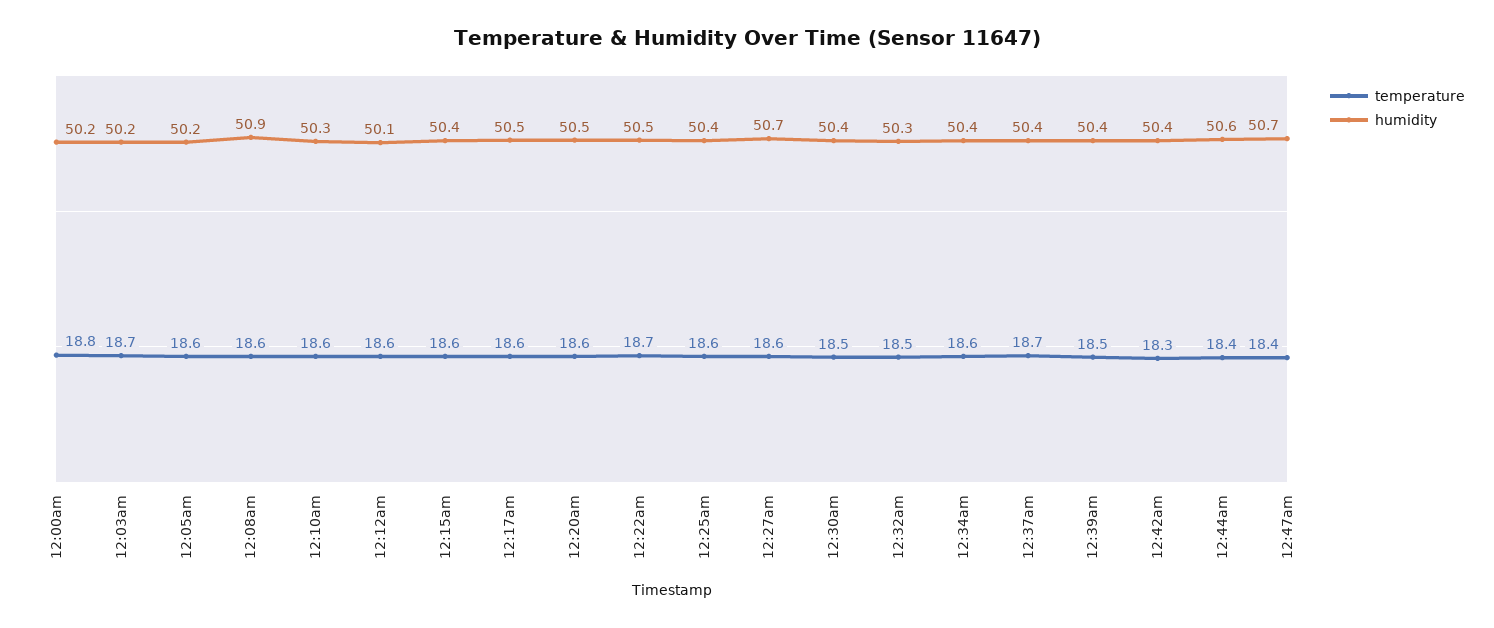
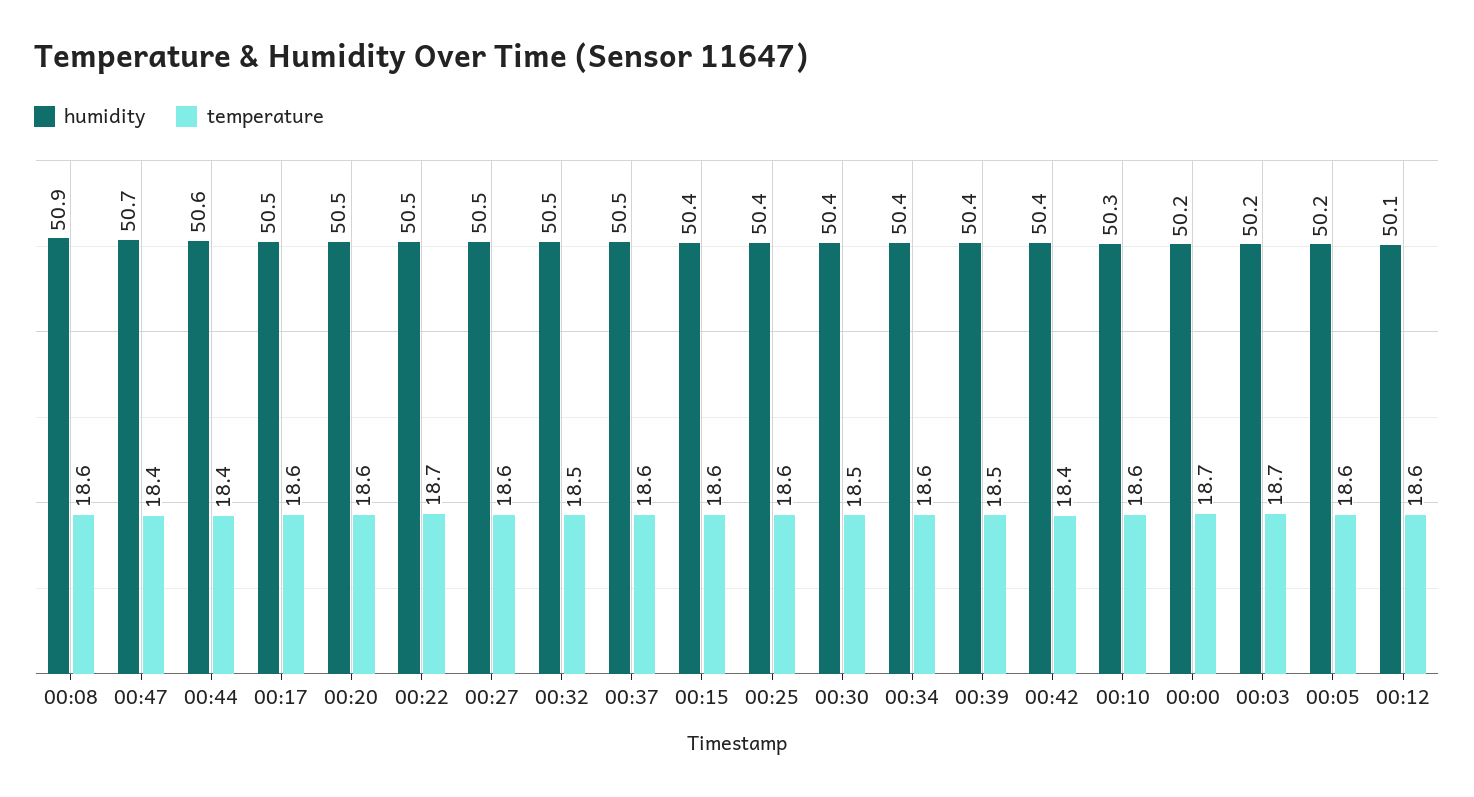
temperature, 12:00am: 18.8 -> 18.7
humidity, 12:27am: 50.7 -> 50.5
humidity, 12:32am: 50.3 -> 50.5
temperature, 12:37am: 18.7 -> 18.6
humidity, 12:37am: 50.4 -> 50.5
temperature, 12:42am: 18.3 -> 18.4

